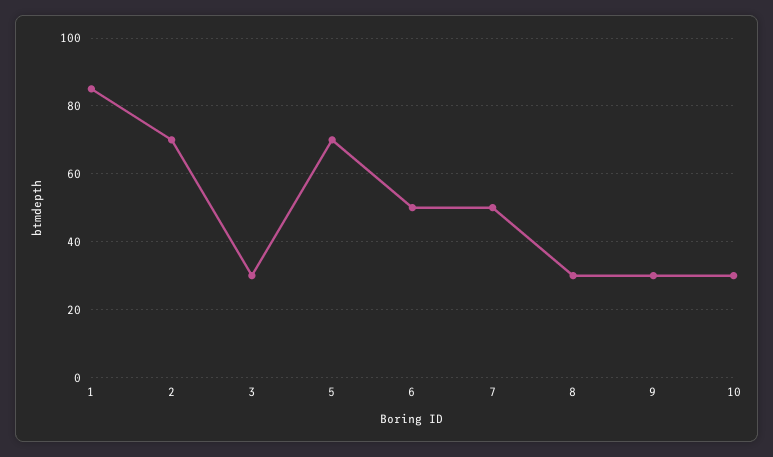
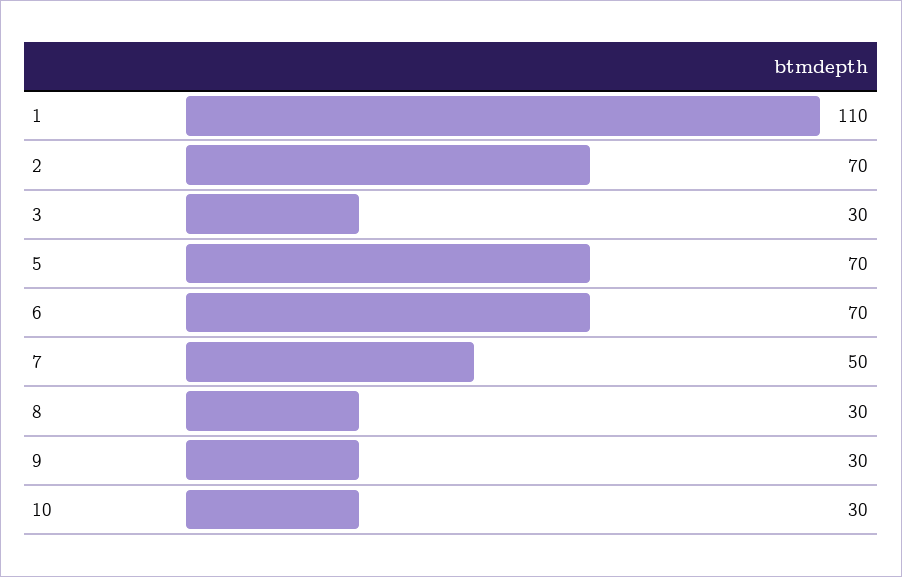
1: 85 -> 110
6: 50 -> 70

